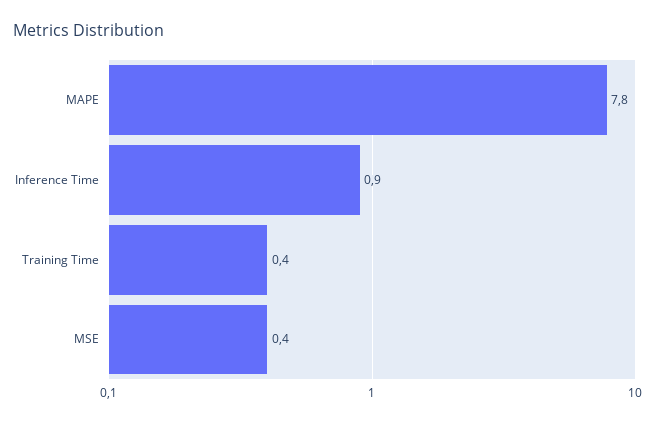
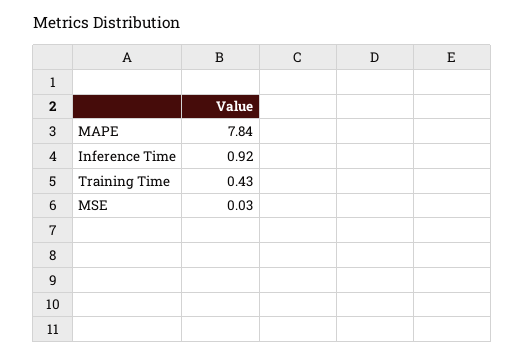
MSE: 0.4 -> 0.03

